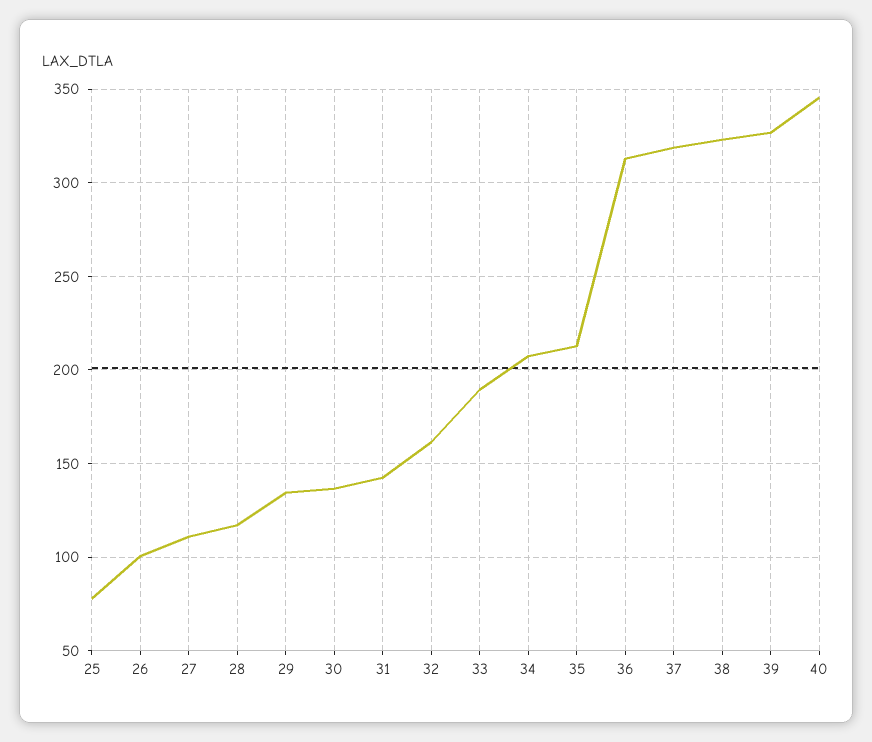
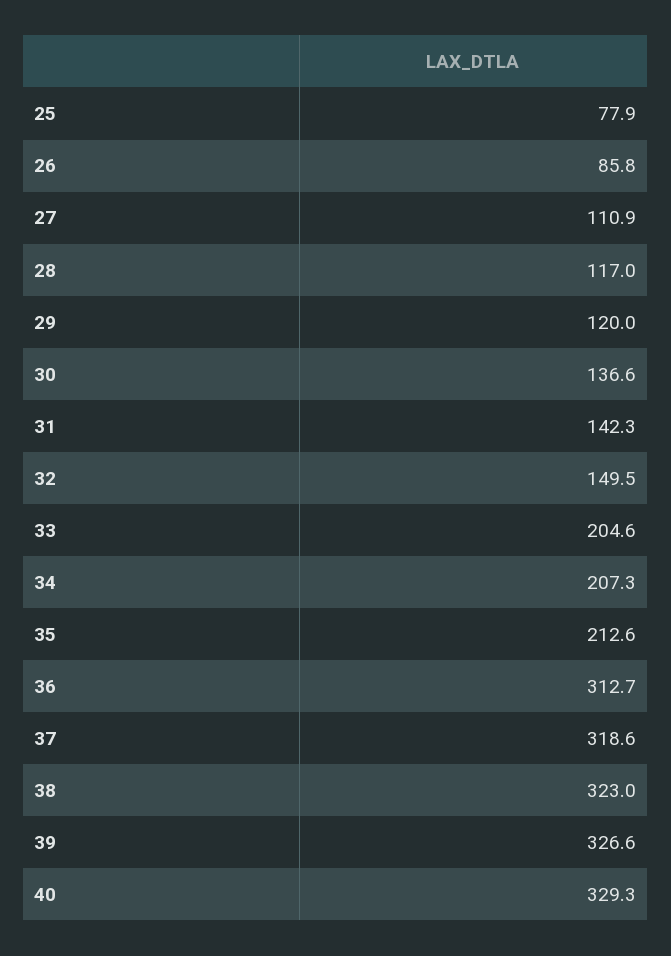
26: 100 -> 85.8
29: 135 -> 120
32: 160 -> 149.5
33: 190 -> 204.6
40: 345 -> 329.3

